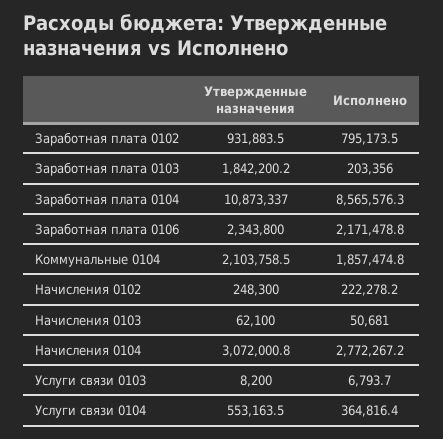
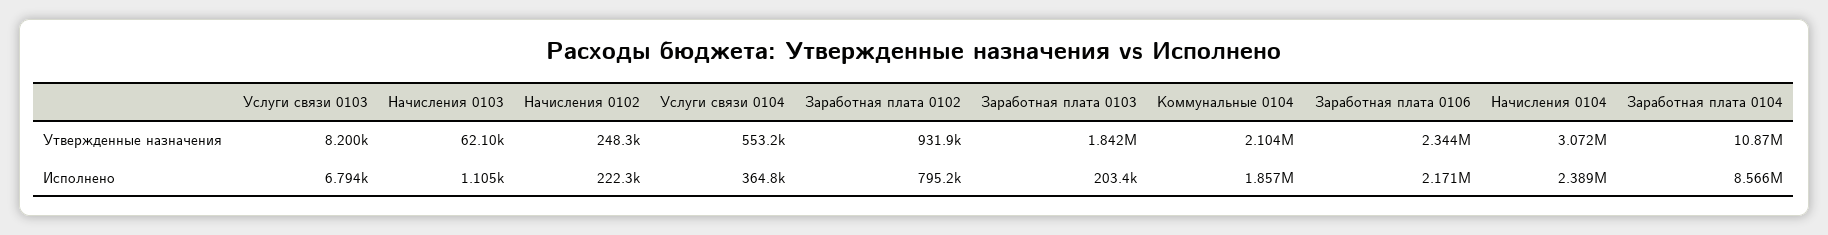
Исполнено, Начисления 0103: 50681 -> 1105
Исполнено, Начисления 0104: 2772267.2 -> 2389000

